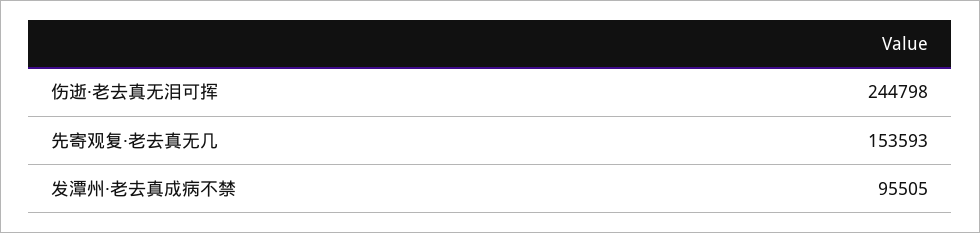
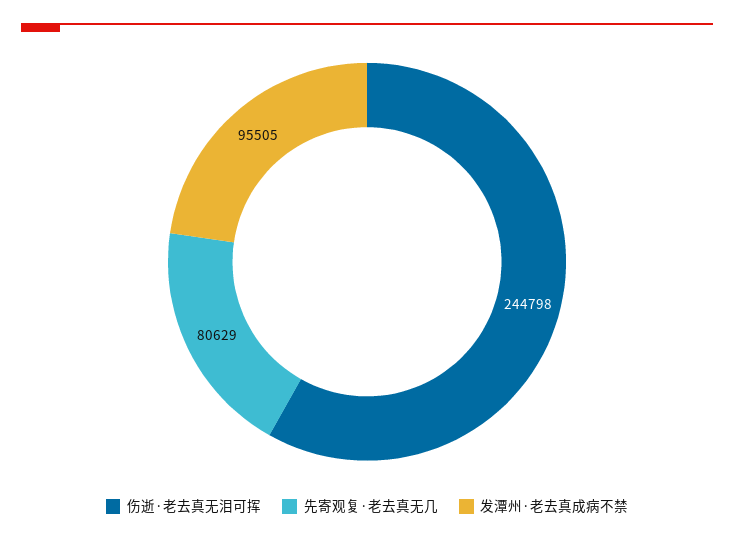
先寄观复·老去真无几: 153593 -> 80629

